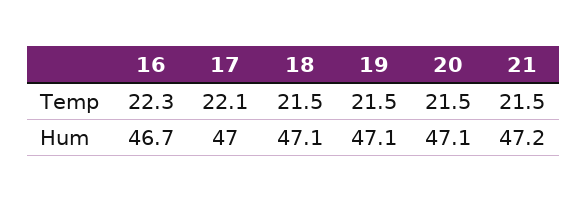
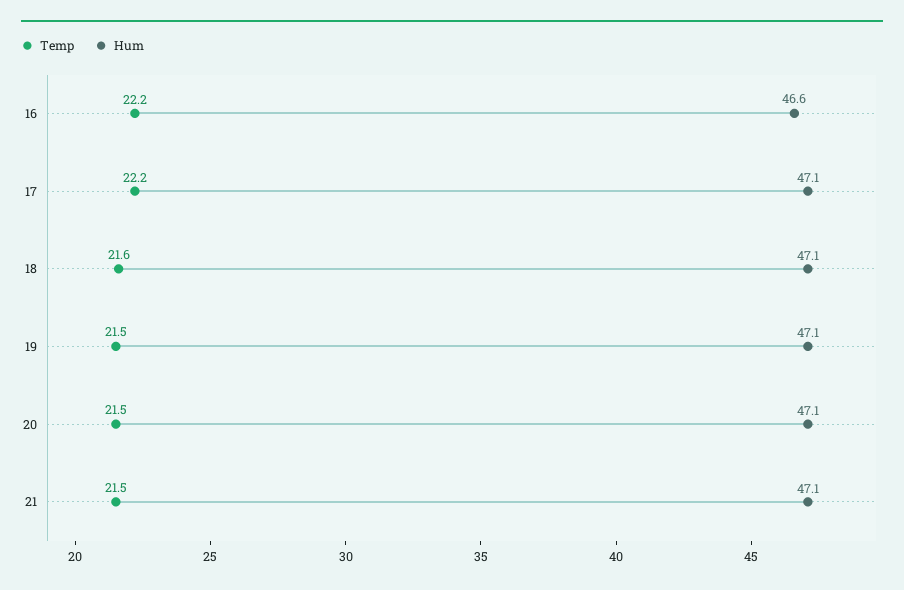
Temp, 16: 22.3 -> 22.2
Temp, 17: 22.1 -> 22.2
Temp, 18: 21.5 -> 21.6
Hum, 16: 46.7 -> 46.6
Hum, 17: 47 -> 47.1
Hum, 21: 47.2 -> 47.1

